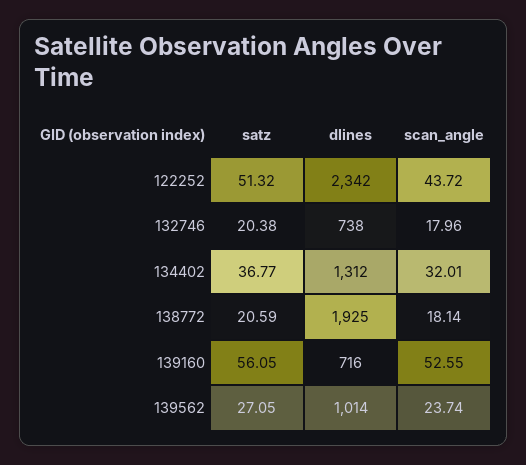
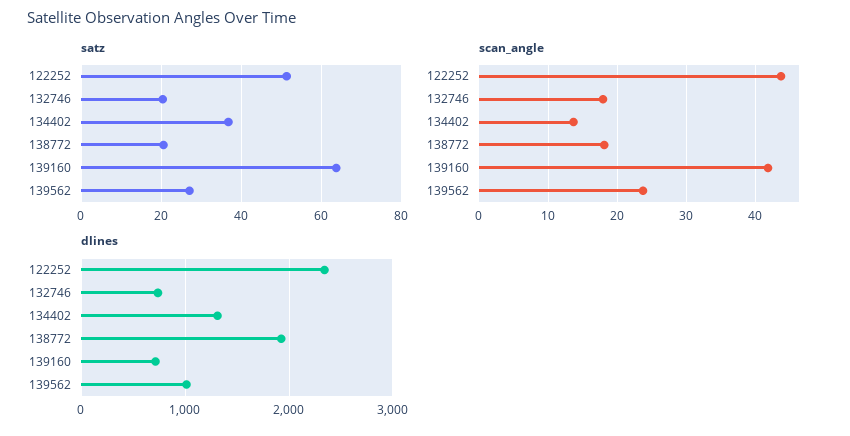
scan_angle, 134402: 32.01 -> 14
satz, 139160: 56.05 -> 64
scan_angle, 139160: 52.55 -> 42

